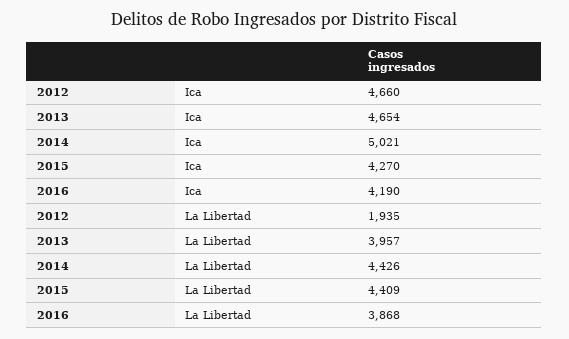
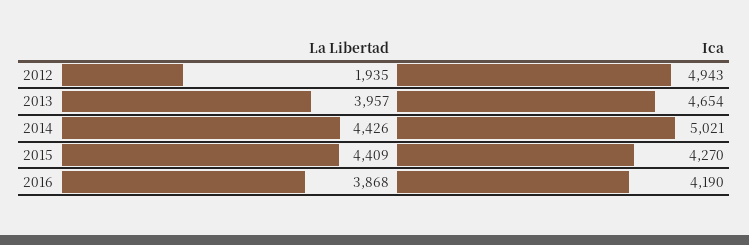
2012, Ica: 4660 -> 4943

